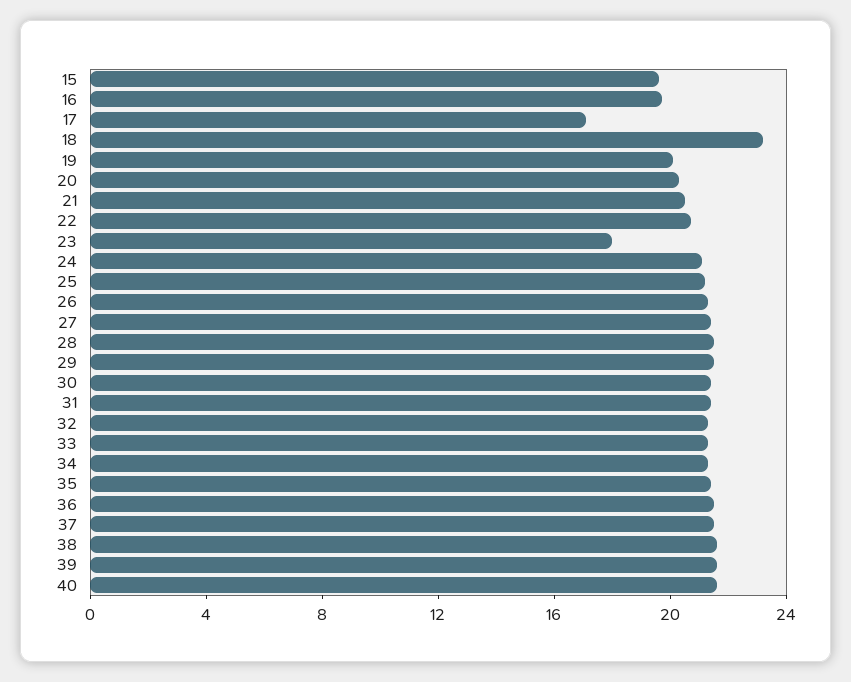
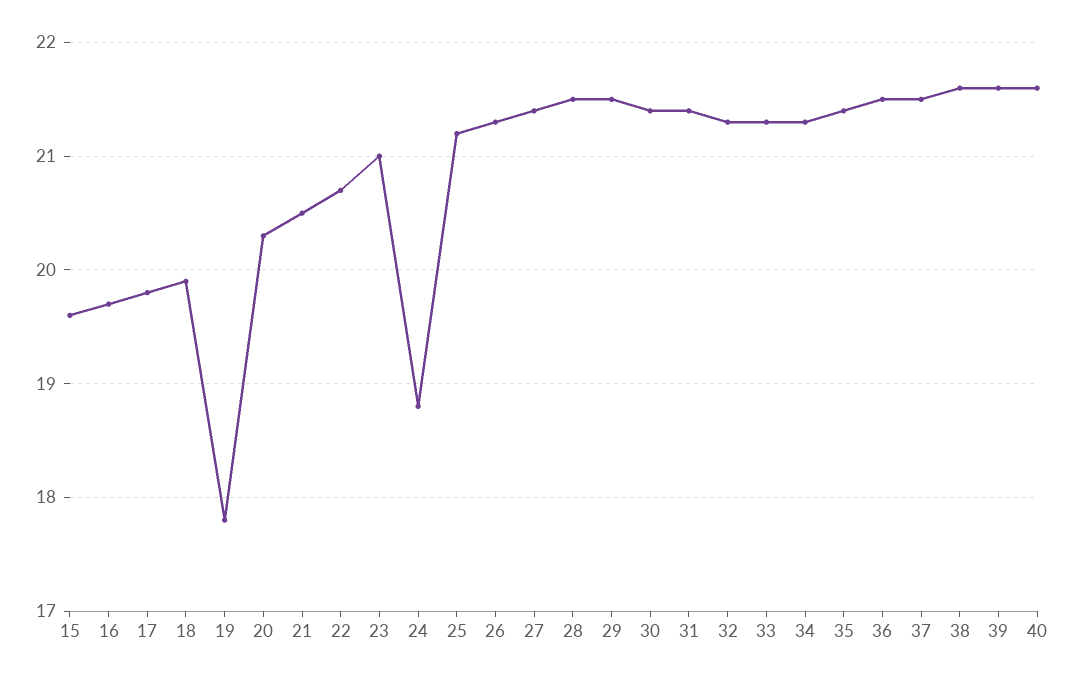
17: 17 -> 19.8
18: 23 -> 19.9
19: 20 -> 17.8
23: 18 -> 21
24: 21 -> 18.8

